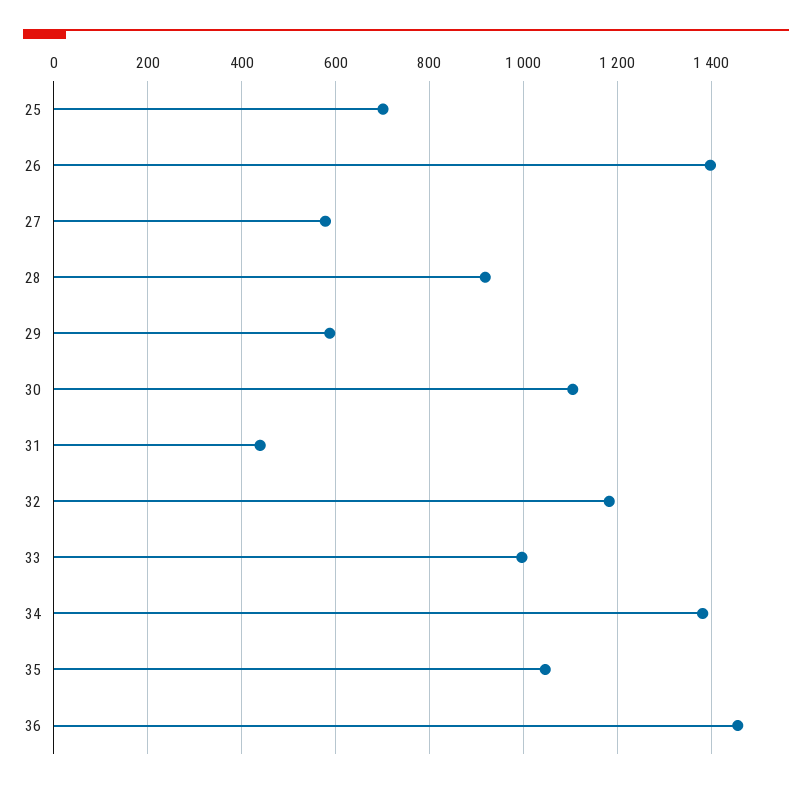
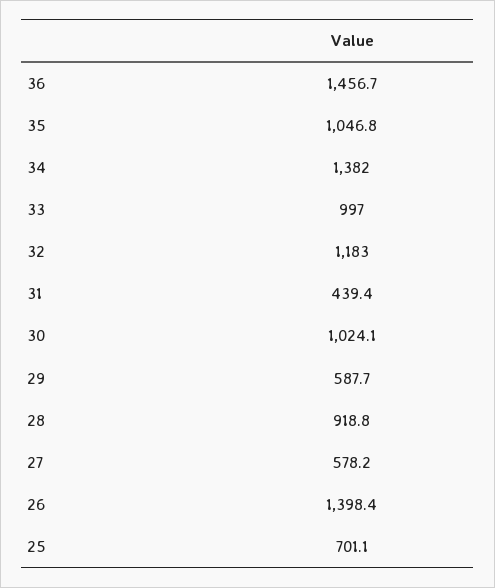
30: 1100 -> 1024.1

